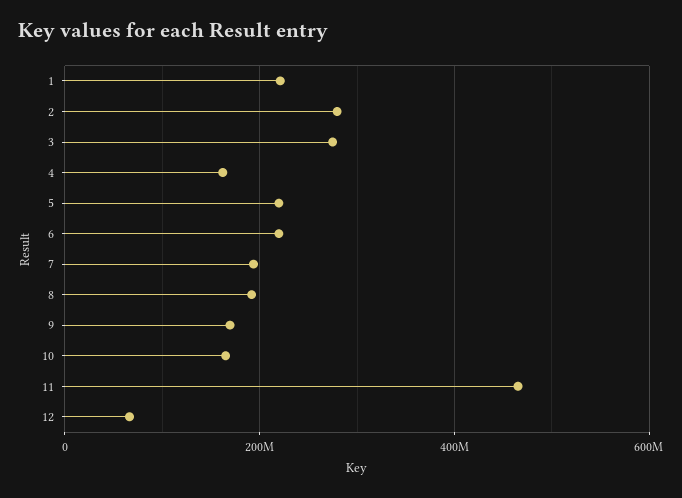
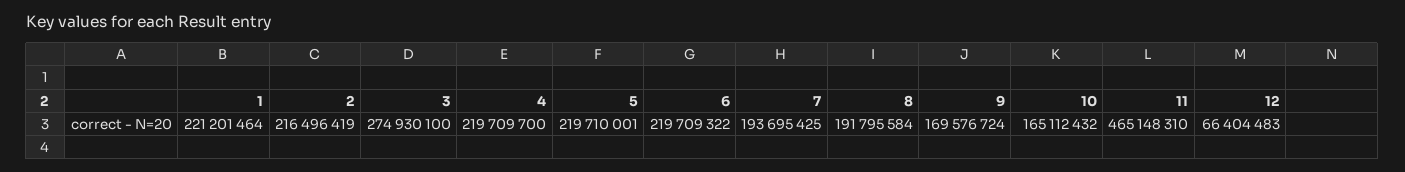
2: 280000000 -> 216496419
4: 160000000 -> 219709700

